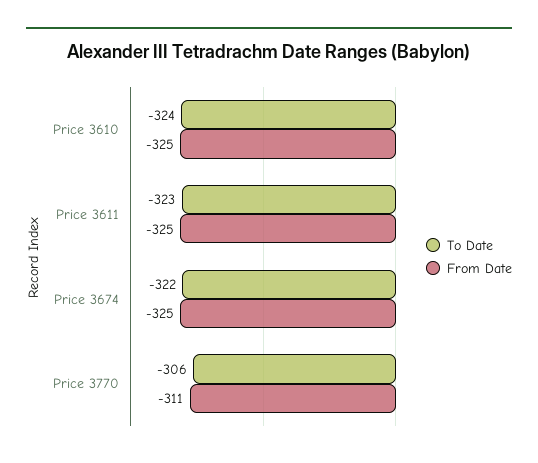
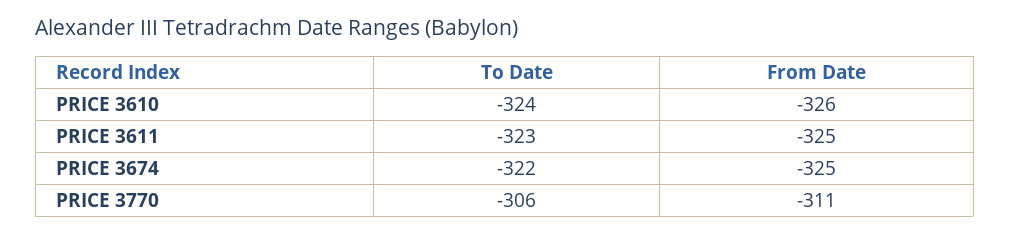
From Date, Price 3610: -325 -> -326

